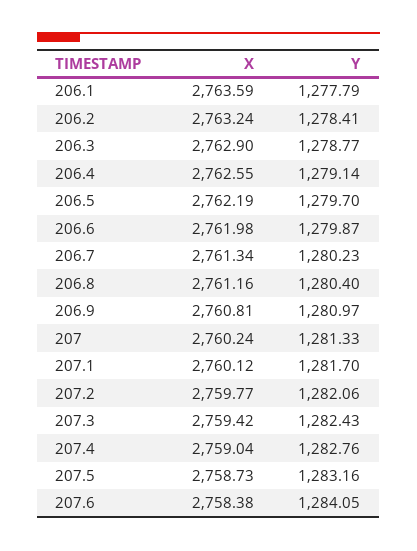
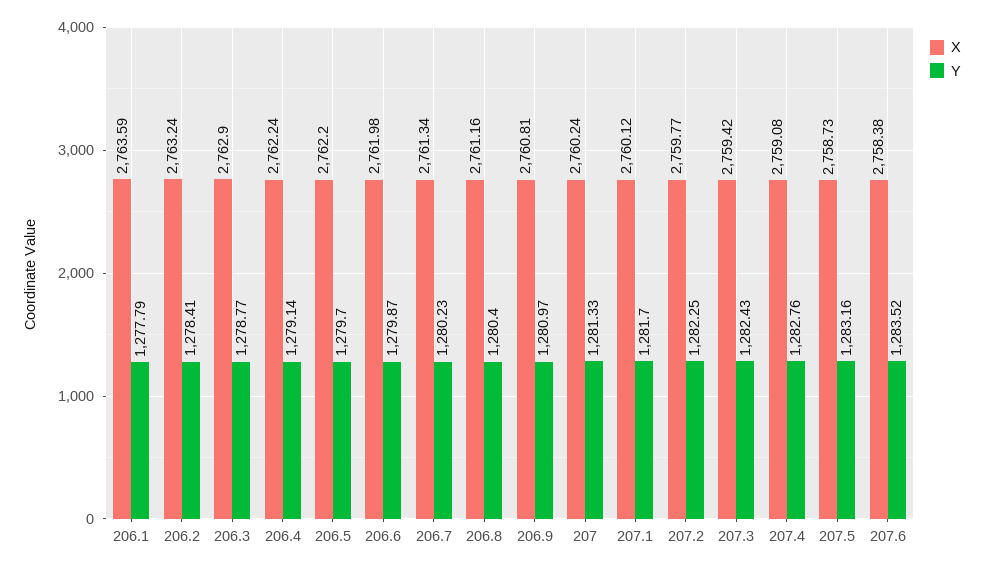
X, 206.4: 2762.55 -> 2762.24
X, 206.5: 2762.19 -> 2762.2
Y, 207.2: 1282.06 -> 1282.25
X, 207.4: 2759.04 -> 2759.08
Y, 207.6: 1284.05 -> 1283.52

